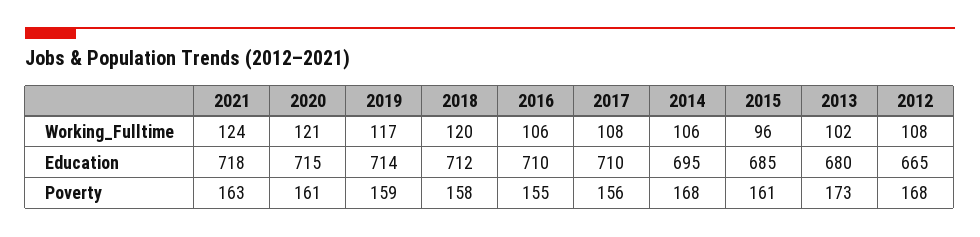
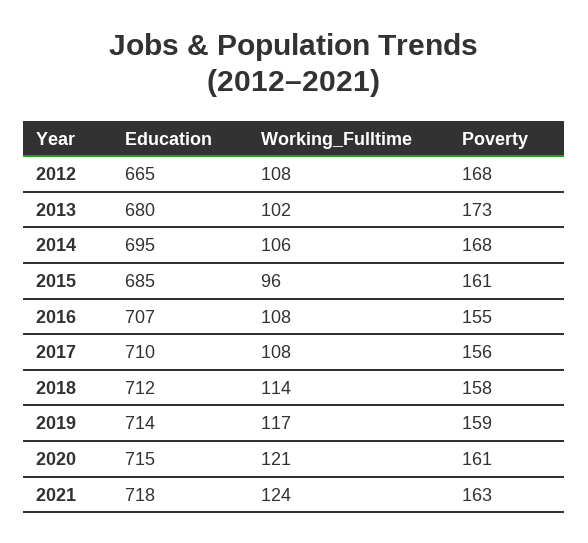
2018, Working_Fulltime: 120 -> 114
2016, Working_Fulltime: 106 -> 108
2016, Education: 710 -> 707

